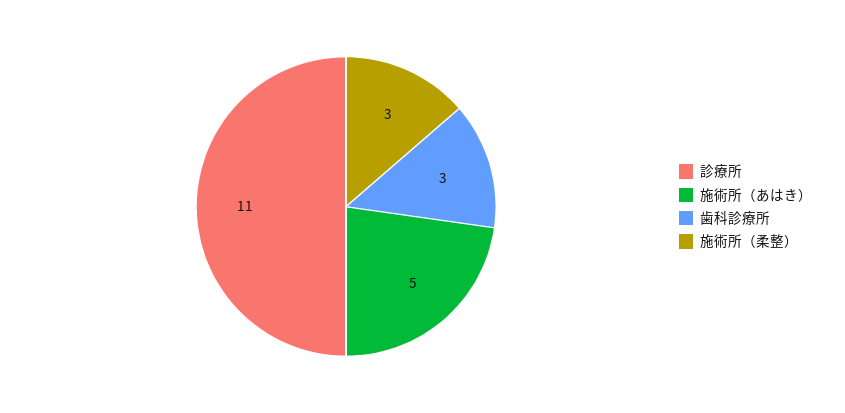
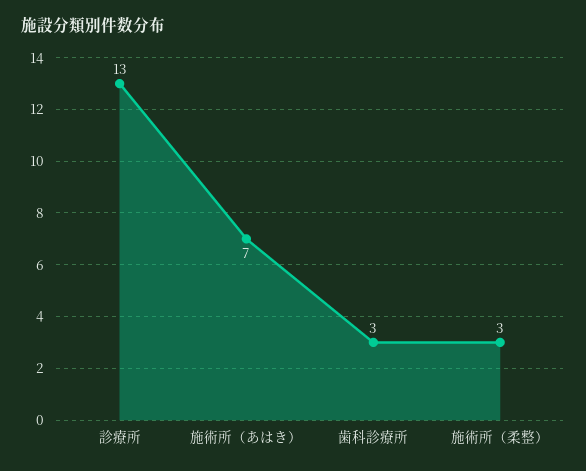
診療所: 11 -> 13
施術所（あはき）: 5 -> 7

